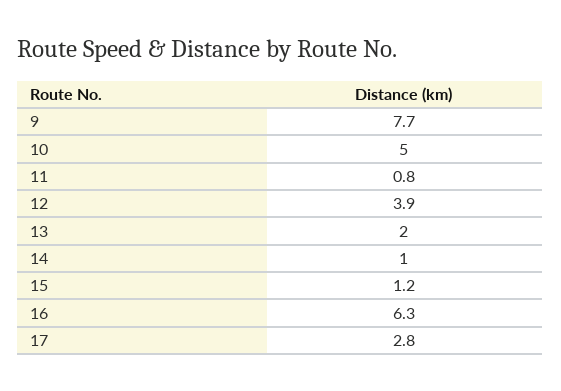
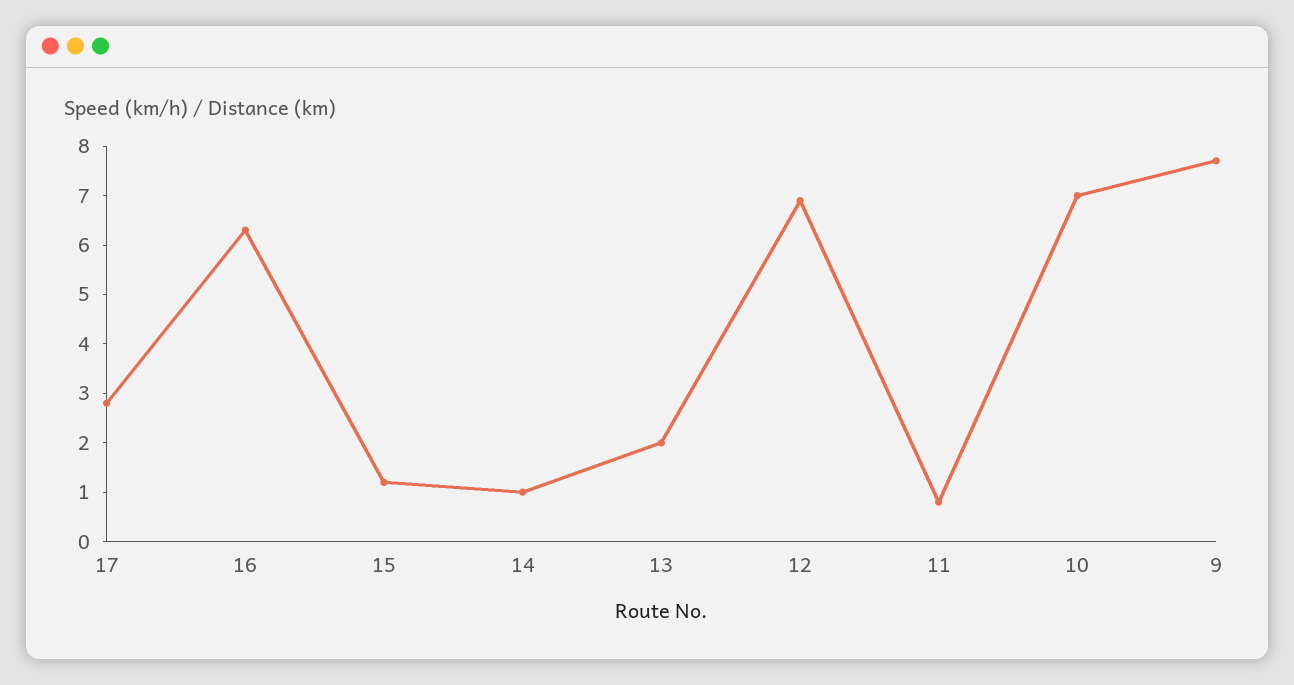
10: 5 -> 7
12: 3.9 -> 7

